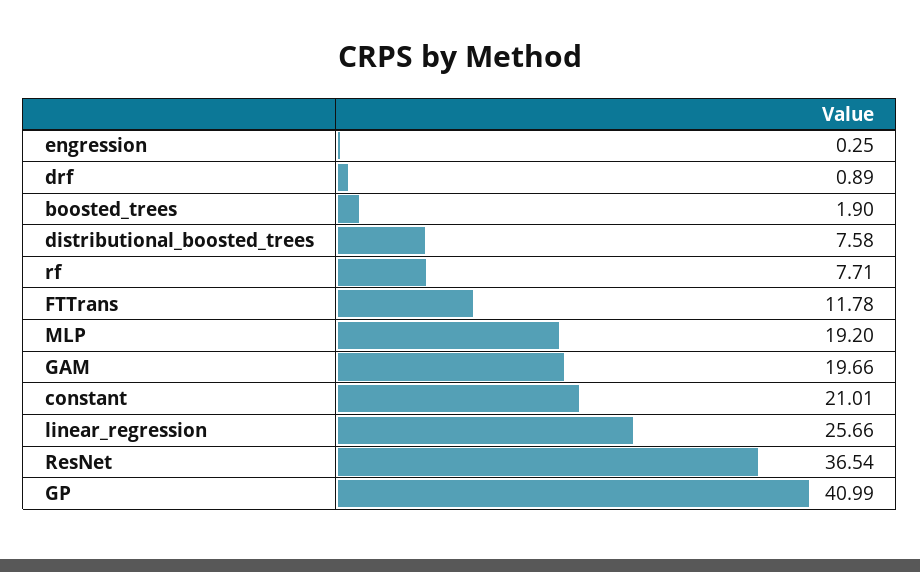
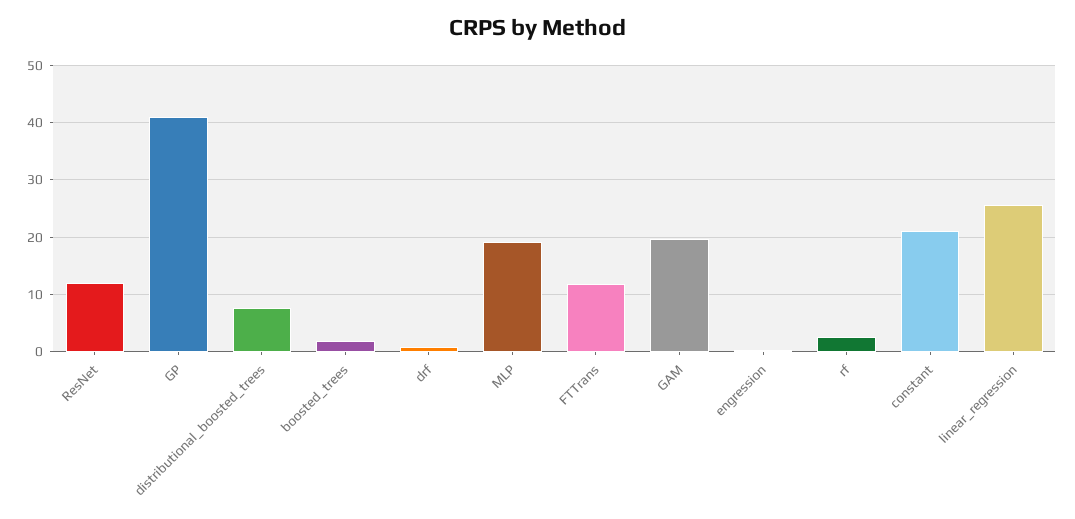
rf: 7.71 -> 2
ResNet: 36.54 -> 12

